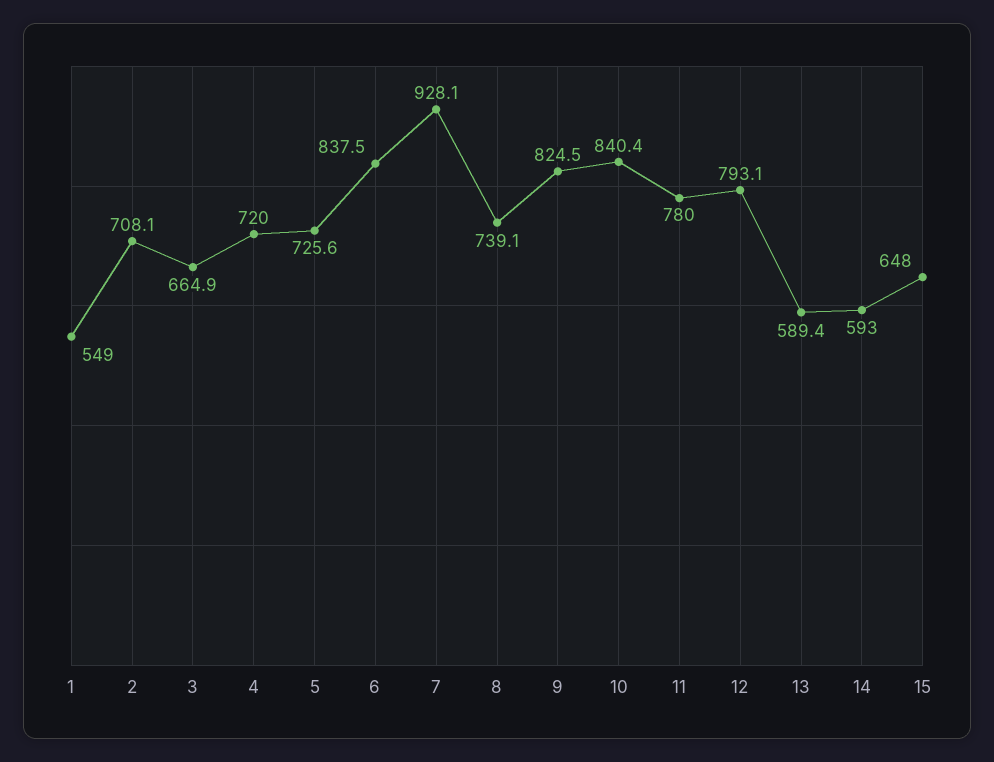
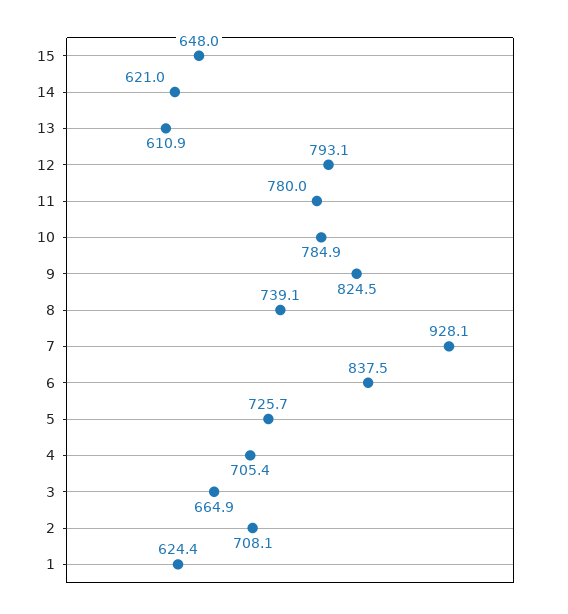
1: 549 -> 624.4
4: 720 -> 705.4
5: 725.6 -> 725.7
10: 840.4 -> 784.9
13: 589.4 -> 610.9
14: 593 -> 621

